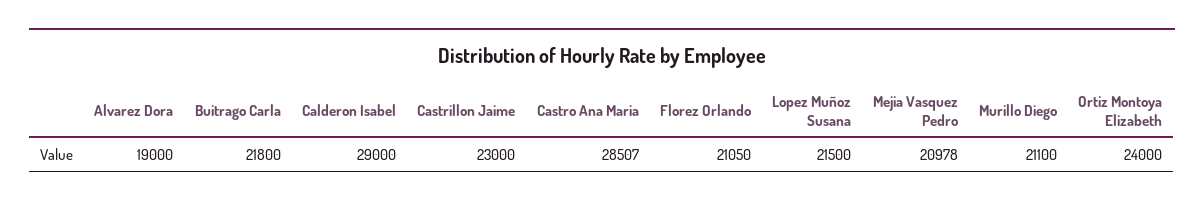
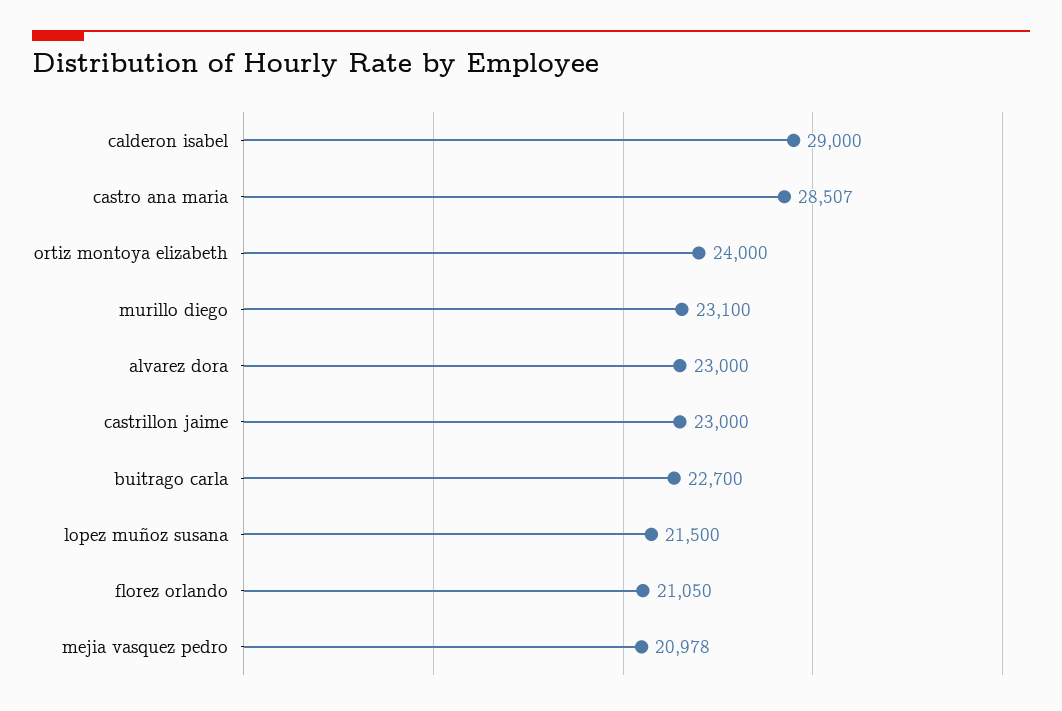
Alvarez Dora: 19000 -> 23000
Buitrago Carla: 21800 -> 22700
Murillo Diego: 21100 -> 23100

